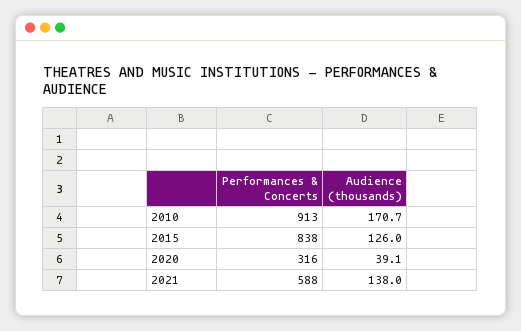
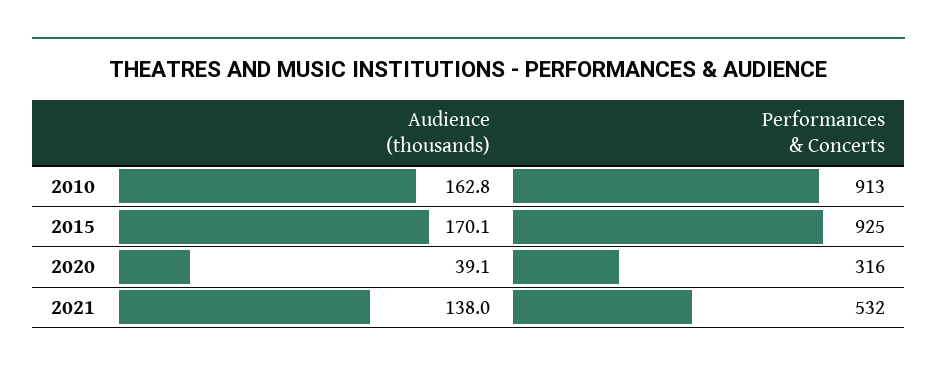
Audience (thousands), 2010: 170.7 -> 162.8
Performances & Concerts, 2015: 838 -> 925
Audience (thousands), 2015: 126 -> 170.1
Performances & Concerts, 2021: 588 -> 532

